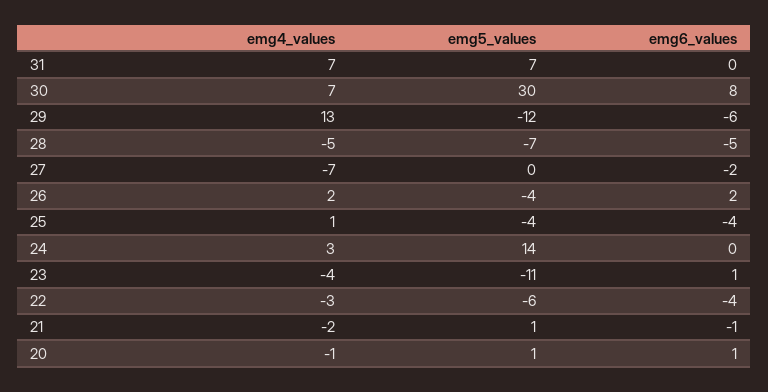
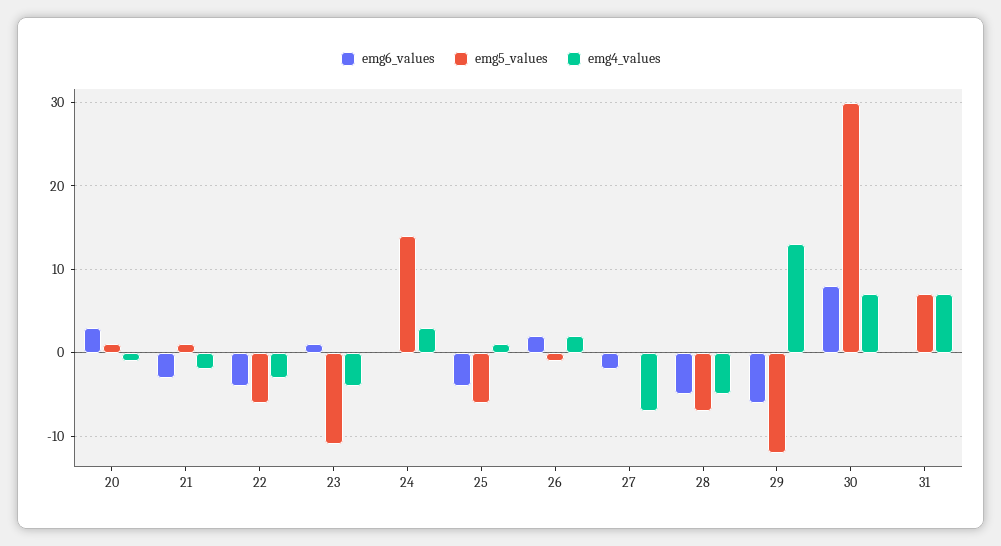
emg5_values, 26: -4 -> -1
emg5_values, 25: -4 -> -6
emg6_values, 21: -1 -> -3
emg6_values, 20: 1 -> 3

